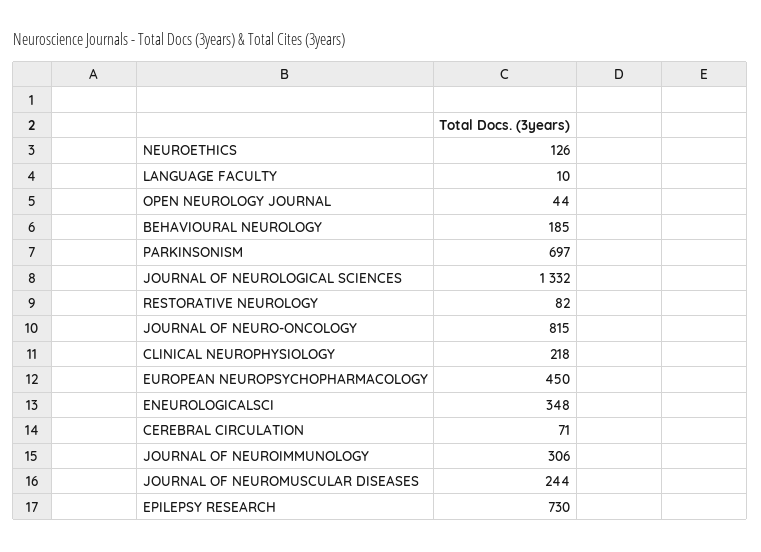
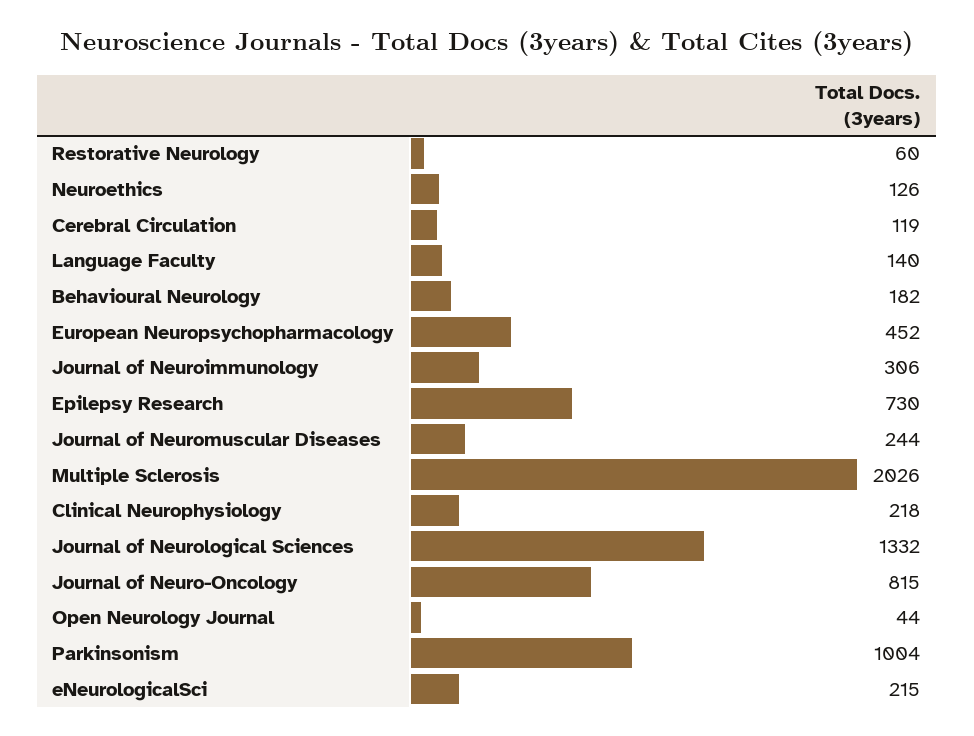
LANGUAGE FACULTY: 10 -> 140
BEHAVIOURAL NEUROLOGY: 185 -> 182
PARKINSONISM: 697 -> 1004
RESTORATIVE NEUROLOGY: 82 -> 60
EUROPEAN NEUROPSYCHOPHARMACOLOGY: 450 -> 452
ENEUROLOGICALSCI: 348 -> 215
CEREBRAL CIRCULATION: 71 -> 119
Multiple Sclerosis: none -> 2026

